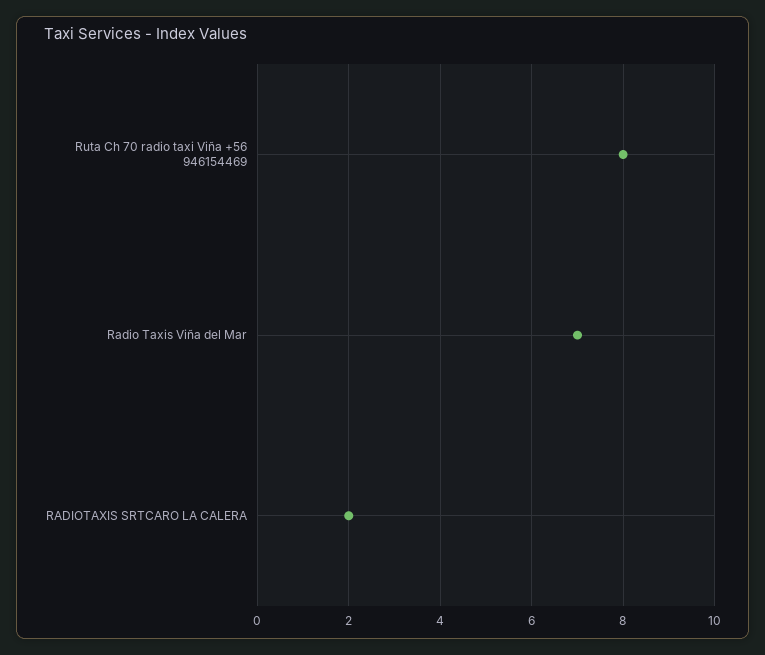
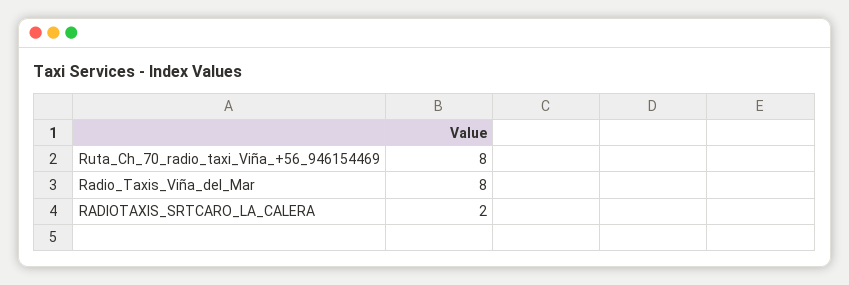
Radio Taxis Viña del Mar: 7 -> 8

